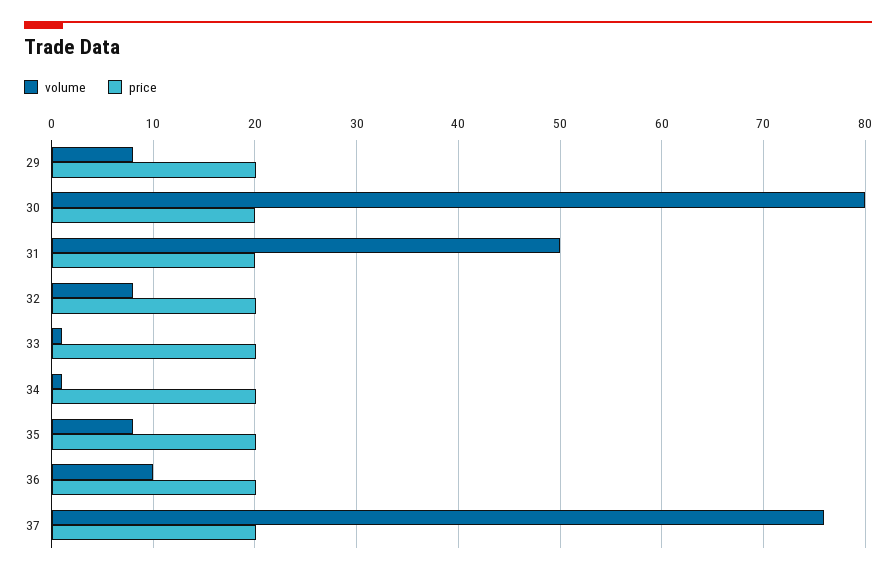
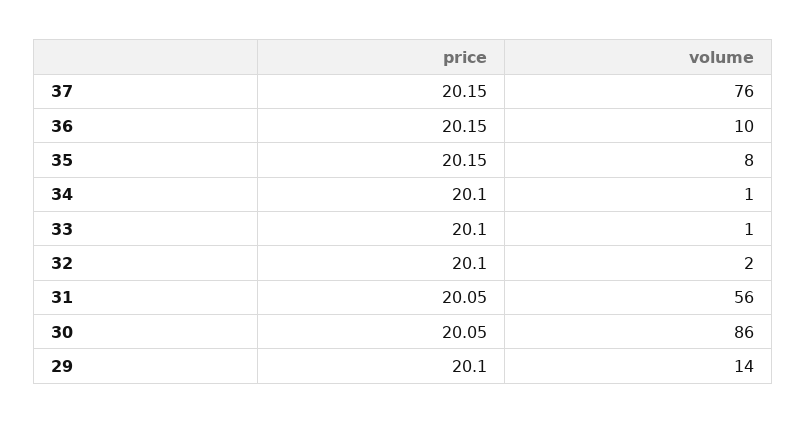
volume, 29: 8 -> 14
volume, 30: 80 -> 86
volume, 31: 50 -> 56
volume, 32: 8 -> 2

